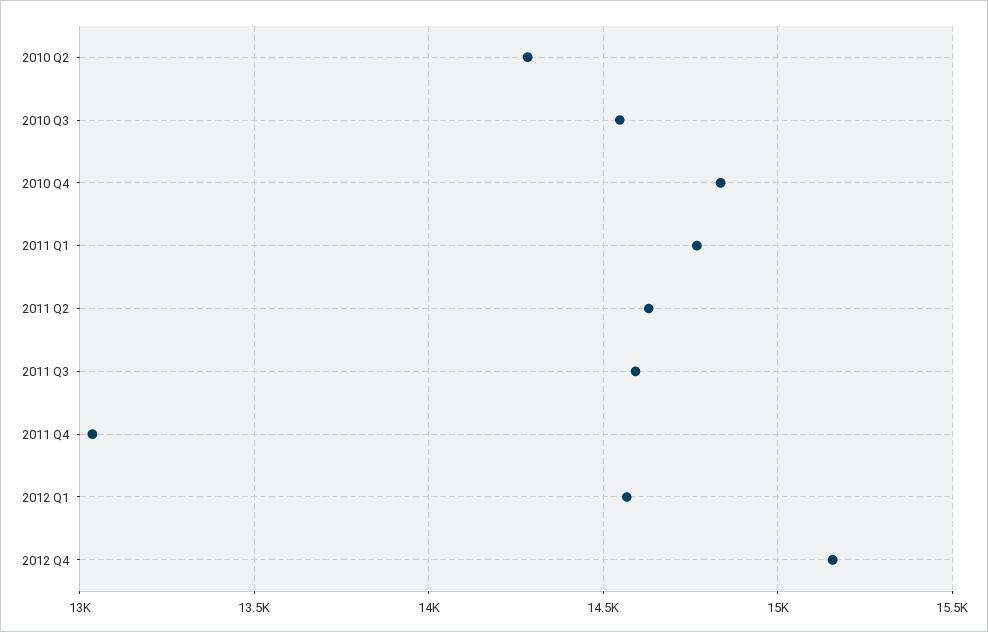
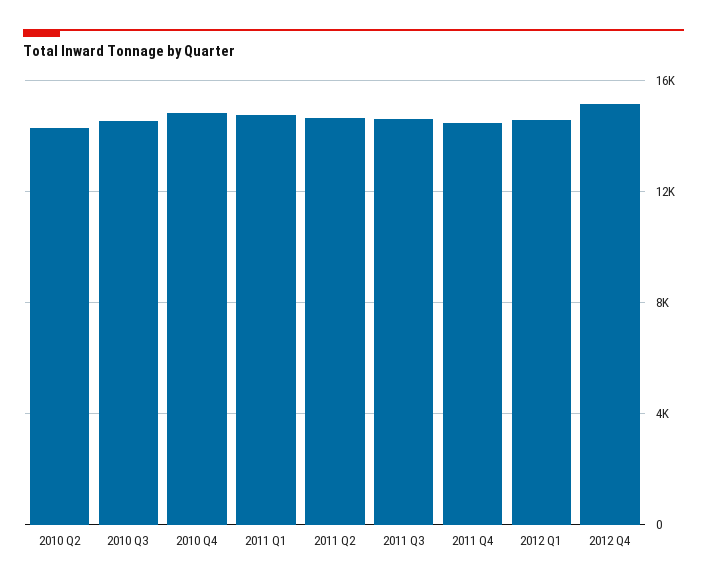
2011 Q4: 13050 -> 14500

